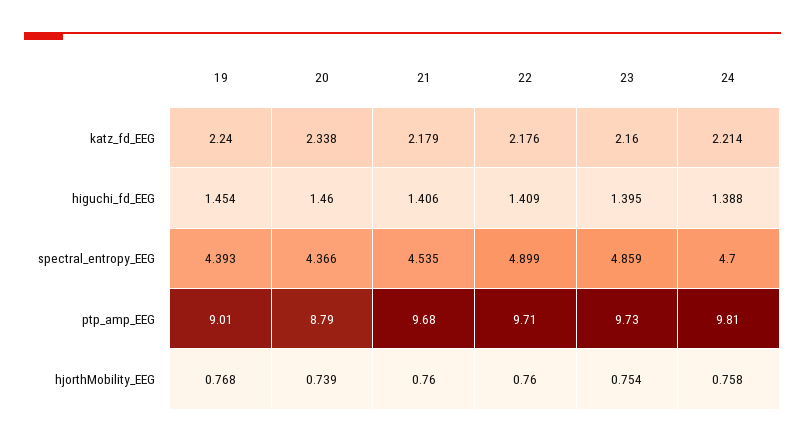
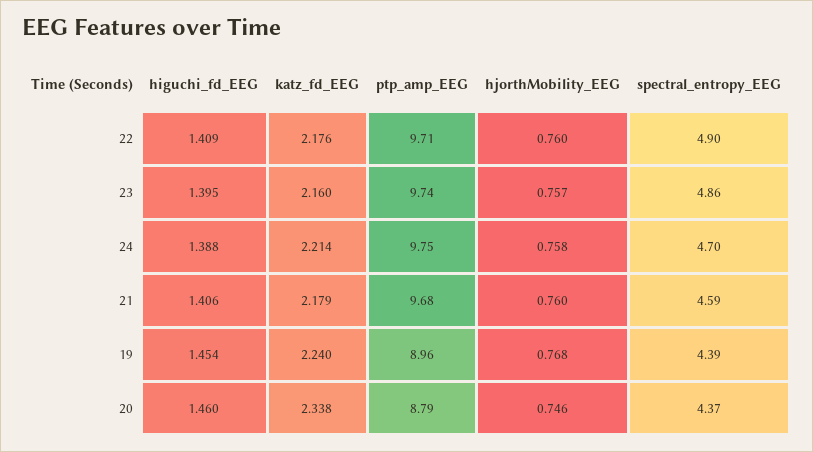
21, spectral_entropy_EEG: 4.535 -> 4.59
19, ptp_amp_EEG: 9.01 -> 8.96
23, ptp_amp_EEG: 9.73 -> 9.74
24, ptp_amp_EEG: 9.81 -> 9.75
20, hjorthMobility_EEG: 0.739 -> 0.746
23, hjorthMobility_EEG: 0.754 -> 0.757

